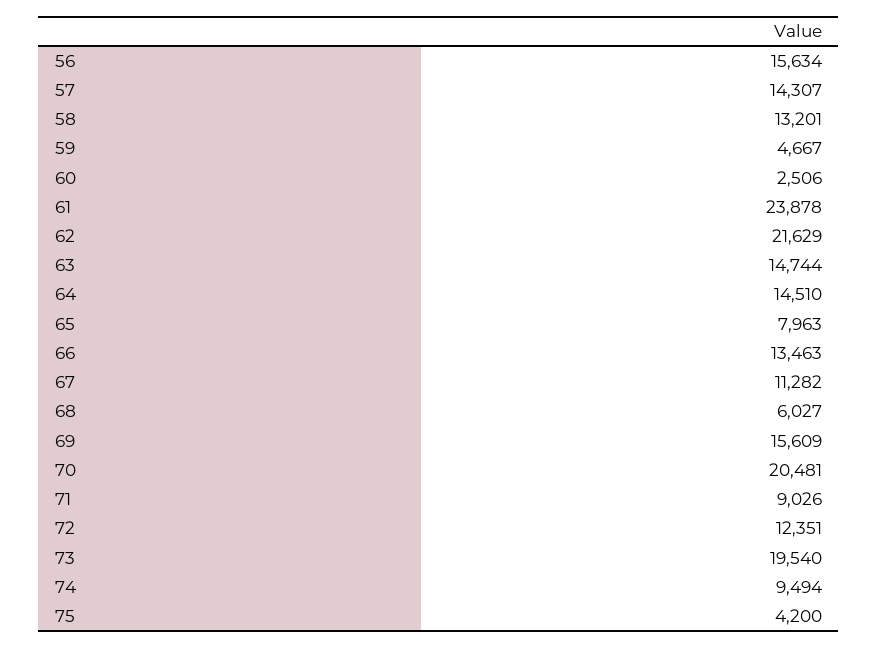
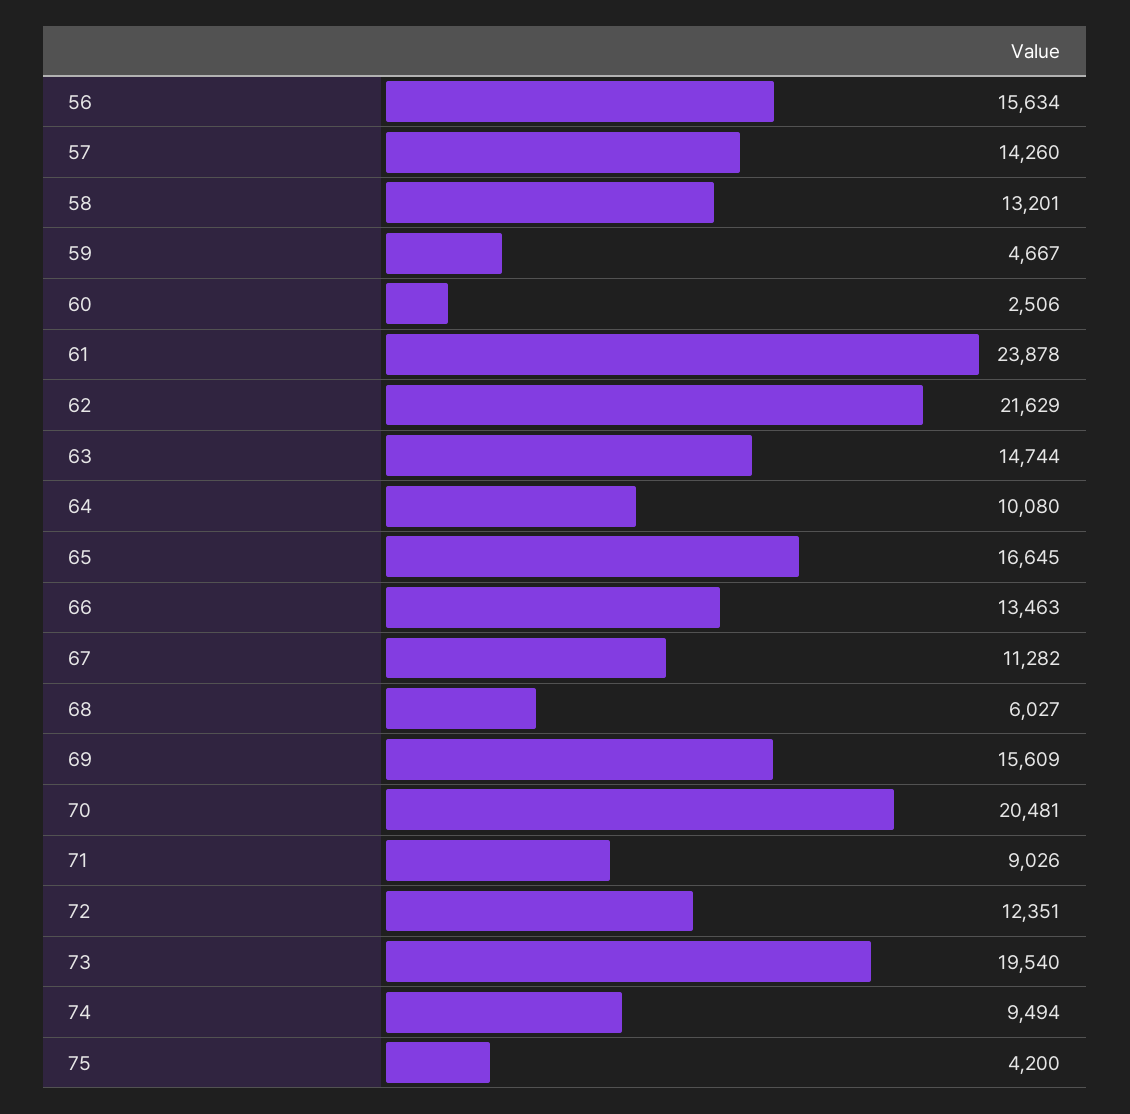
57: 14307 -> 14260
64: 14510 -> 10080
65: 7963 -> 16645

